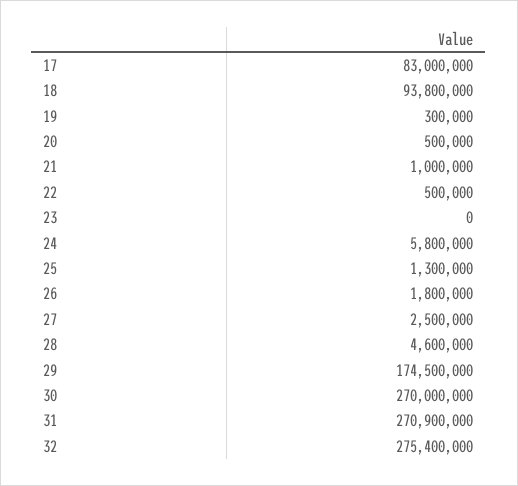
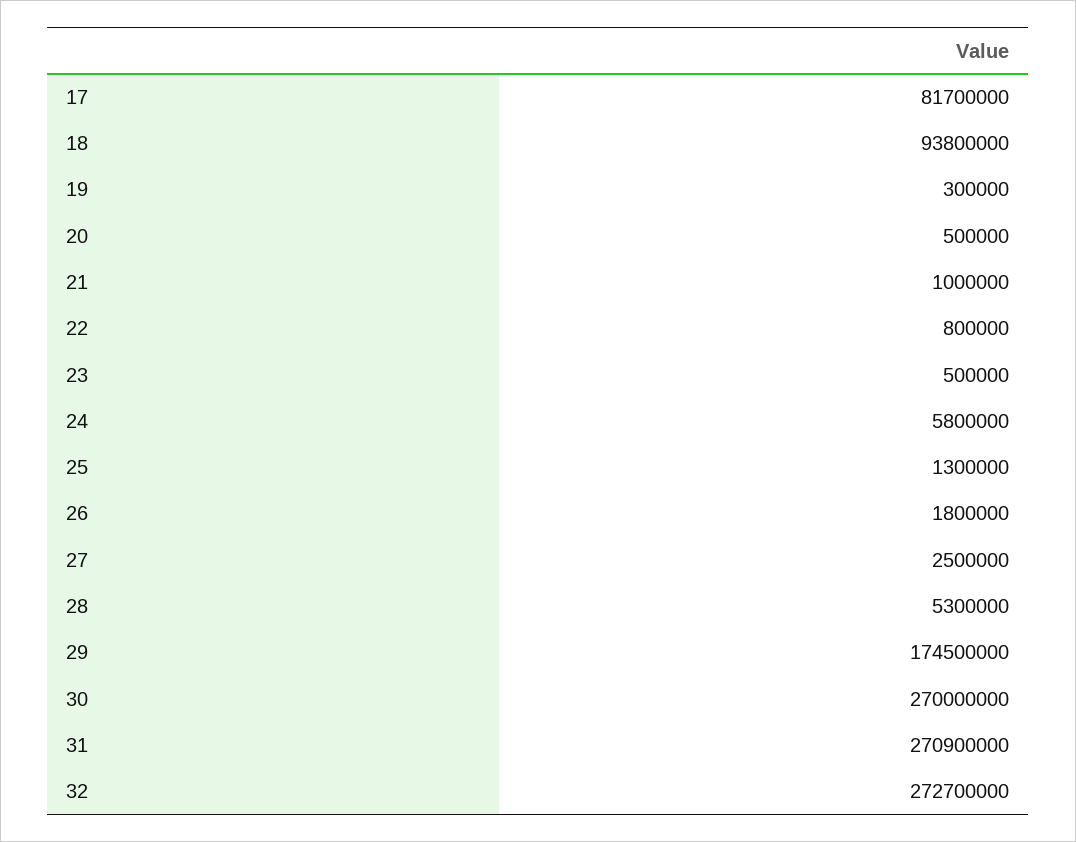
17: 83000000 -> 81700000
22: 500000 -> 800000
23: 0 -> 500000
28: 4600000 -> 5300000
32: 275400000 -> 272700000

